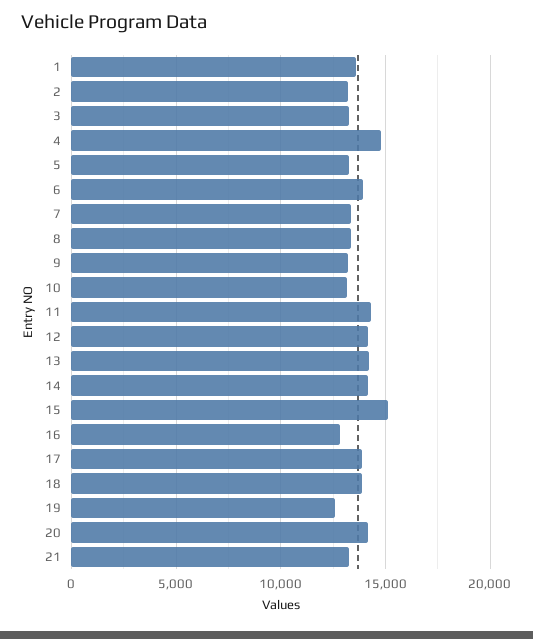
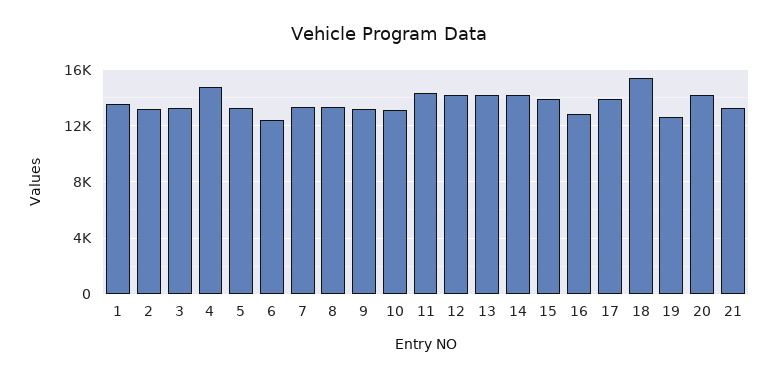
6: 14000 -> 12500
15: 15000 -> 14000
18: 14000 -> 15500

